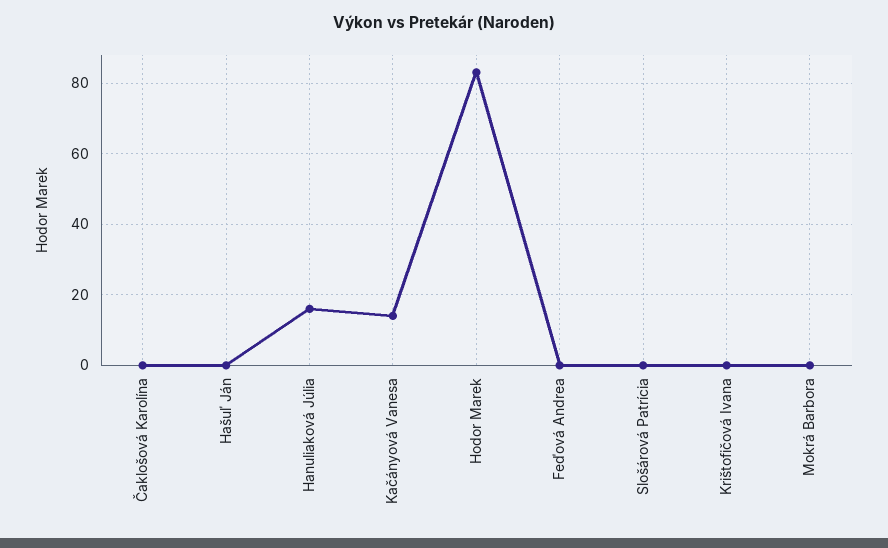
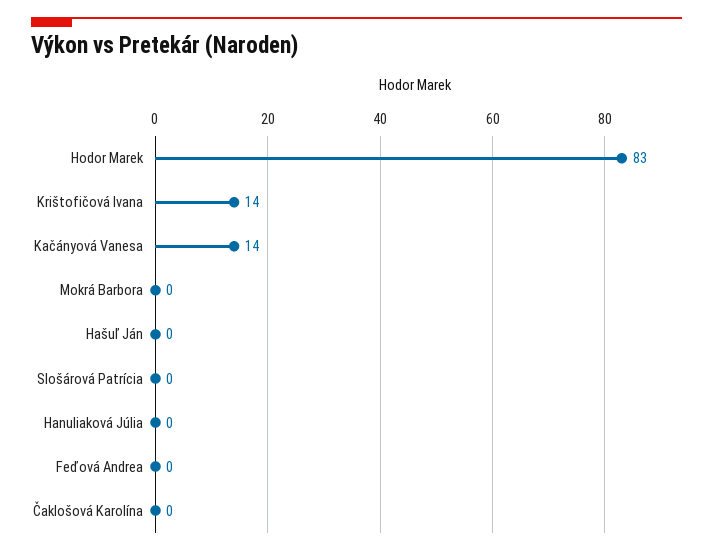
Hanuliaková Júlia: 15 -> 0
Krištofičová Ivana: 0 -> 14

